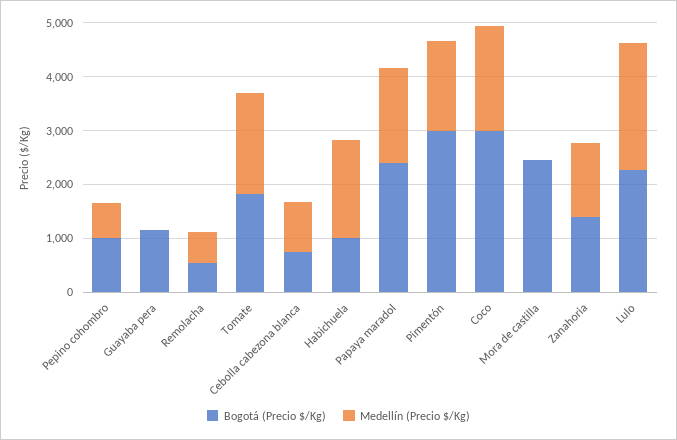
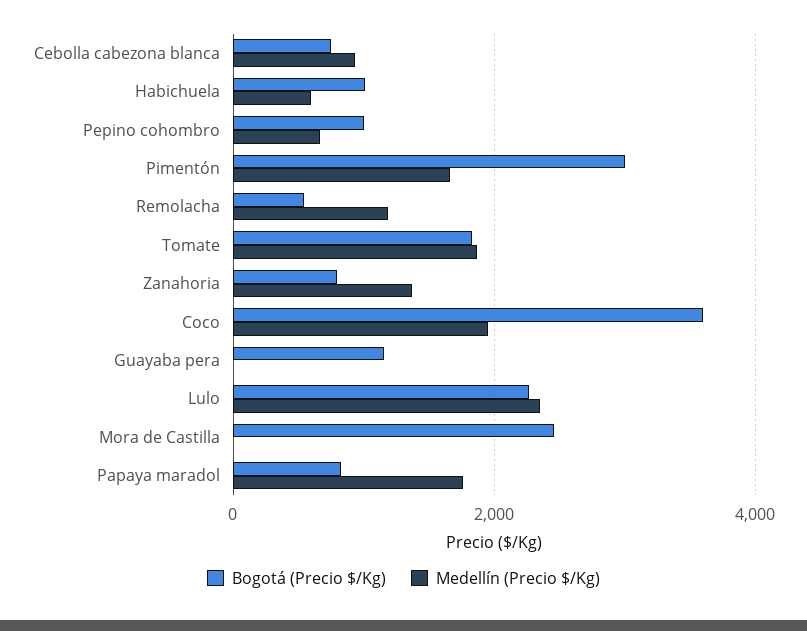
Medellín (Precio $/Kg), Remolacha: 600 -> 1200
Medellín (Precio $/Kg), Habichuela: 1800 -> 600
Bogotá (Precio $/Kg), Papaya maradol: 2400 -> 800
Bogotá (Precio $/Kg), Coco: 3000 -> 3600
Bogotá (Precio $/Kg), Zanahoria: 1400 -> 800

